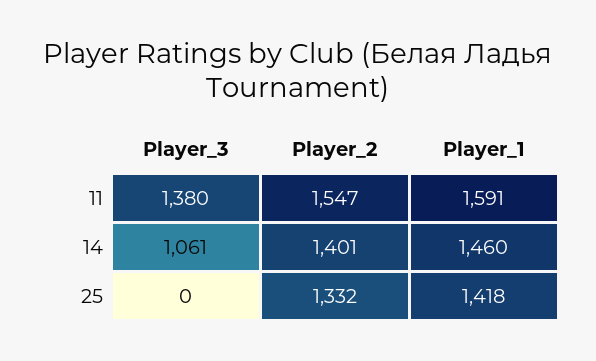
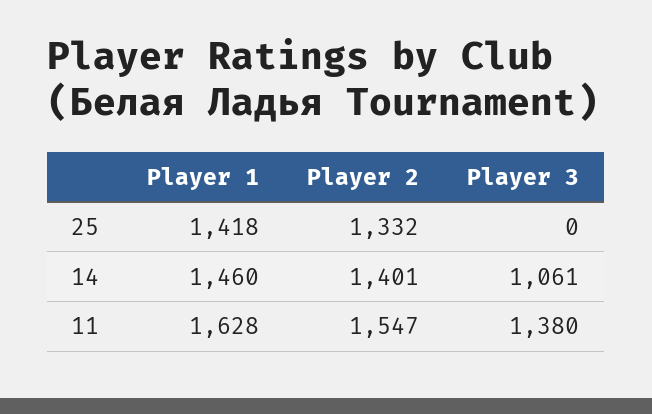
Player_1, 11: 1591 -> 1628

